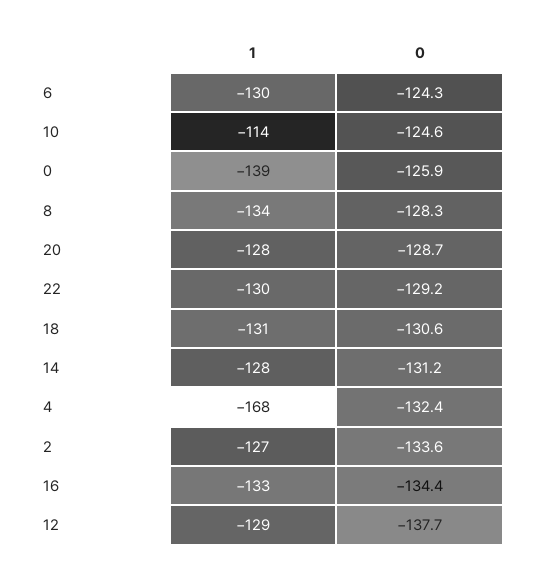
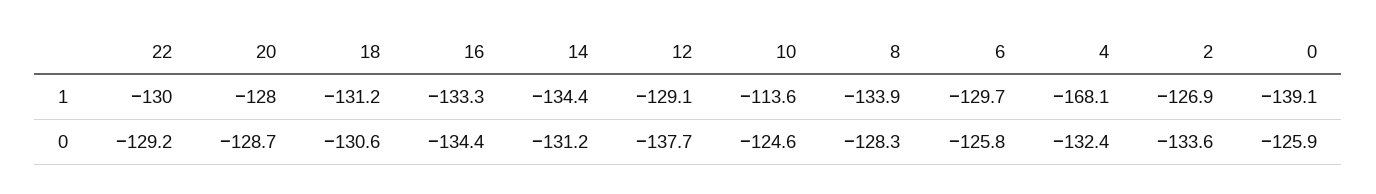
0, 6: -124.3 -> -125.8
1, 14: -128 -> -134.4

